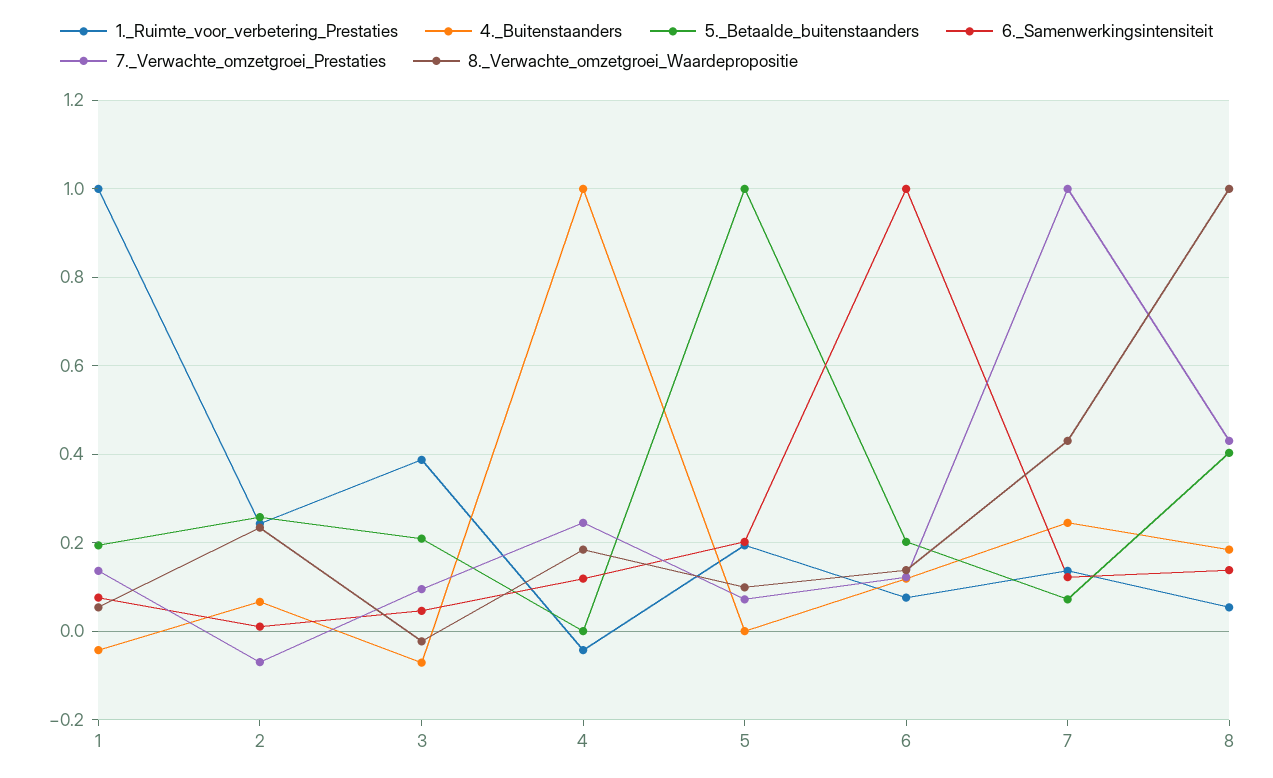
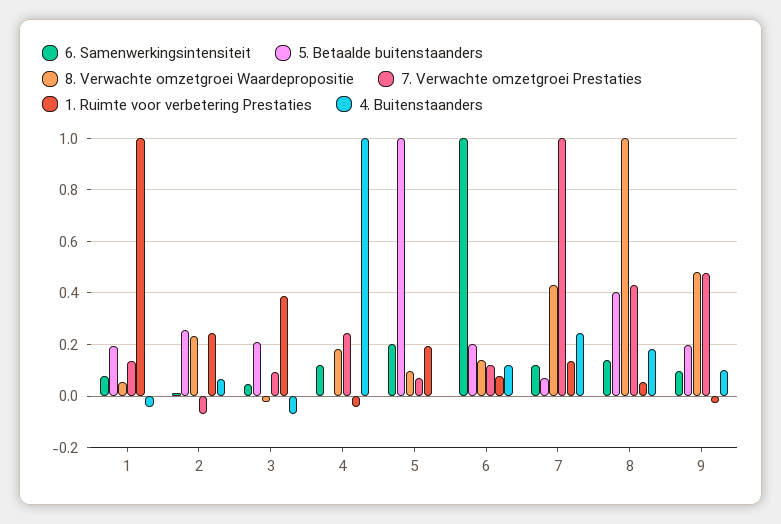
6._Samenwerkingsintensiteit, 9: none -> 0.1
5._Betaalde_buitenstaanders, 9: none -> 0.2
8._Verwachte_omzetgroei_Waardepropositie, 9: none -> 0.475
7._Verwachte_omzetgroei_Prestaties, 9: none -> 0.475
1._Ruimte_voor_verbetering_Prestaties, 9: none -> -0.025
4._Buitenstaanders, 9: none -> 0.1

